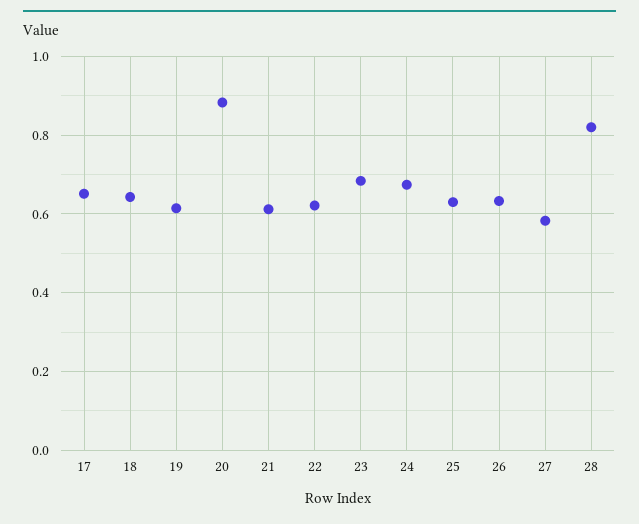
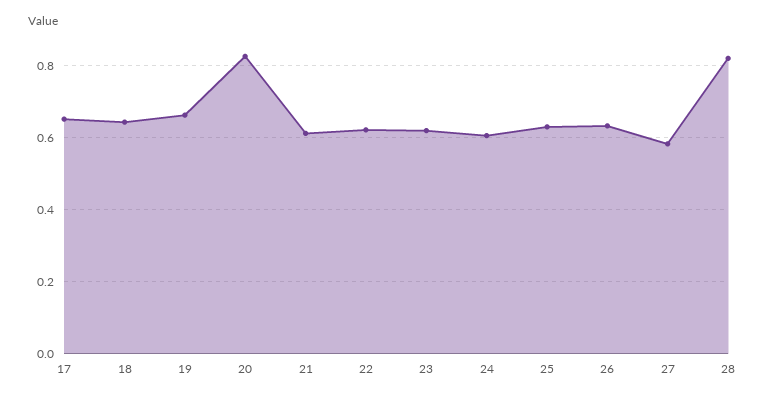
19: 0.62 -> 0.66
20: 0.88 -> 0.82
23: 0.68 -> 0.62
24: 0.68 -> 0.6

